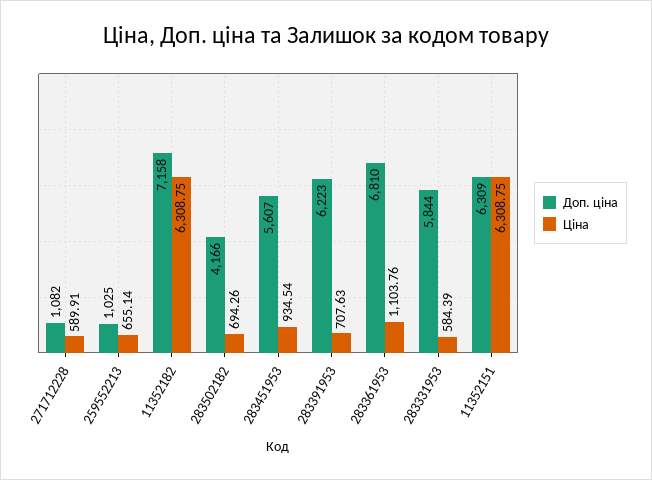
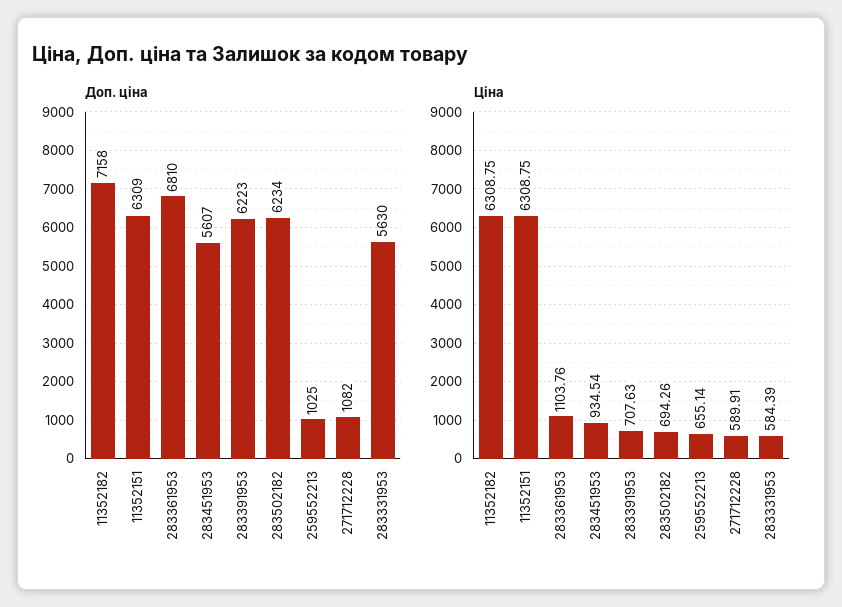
Доп. ціна, 283502182: 4166 -> 6234
Доп. ціна, 283331953: 5844 -> 5630

